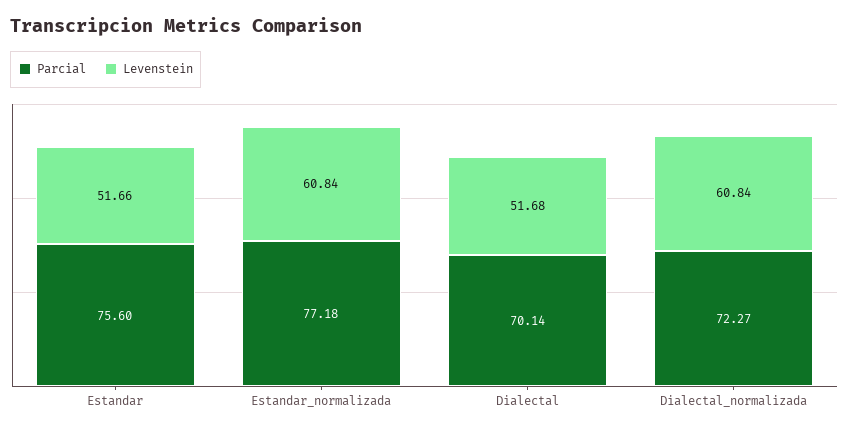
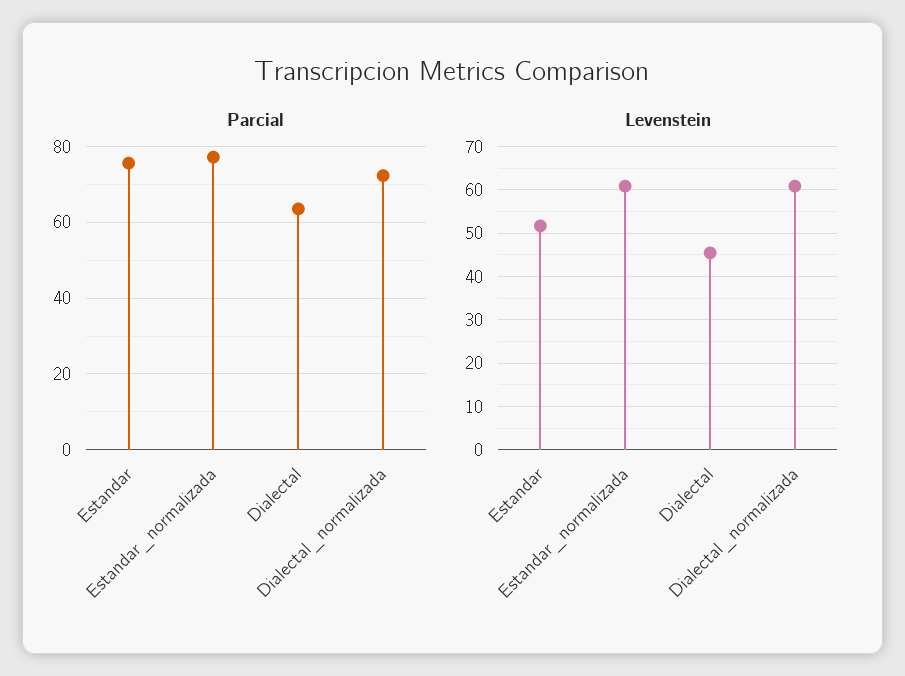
Parcial, Dialectal: 70.14 -> 64
Levenstein, Dialectal: 51.68 -> 46

